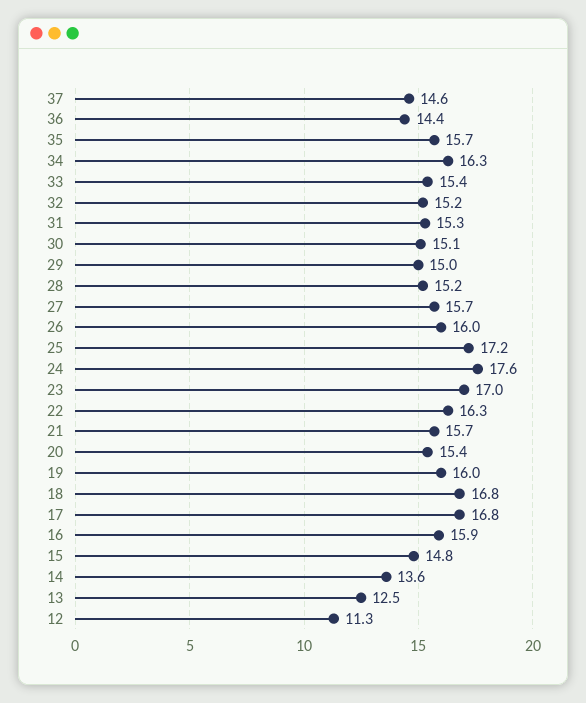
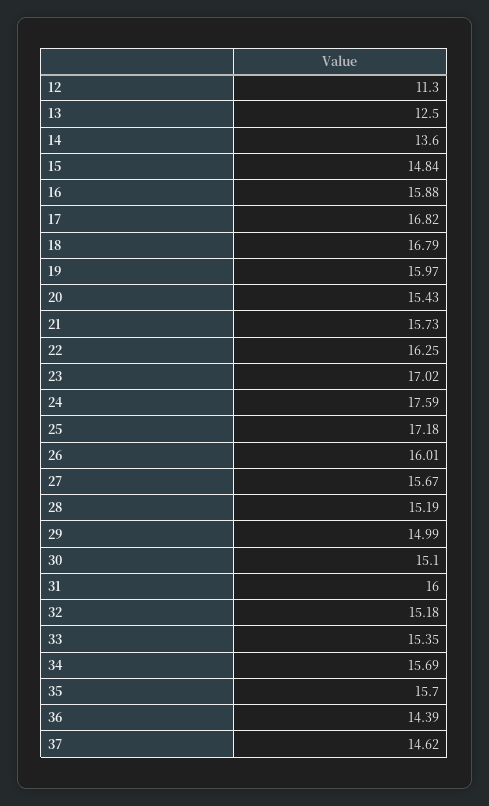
34: 16.3 -> 15.69
31: 15.3 -> 16

